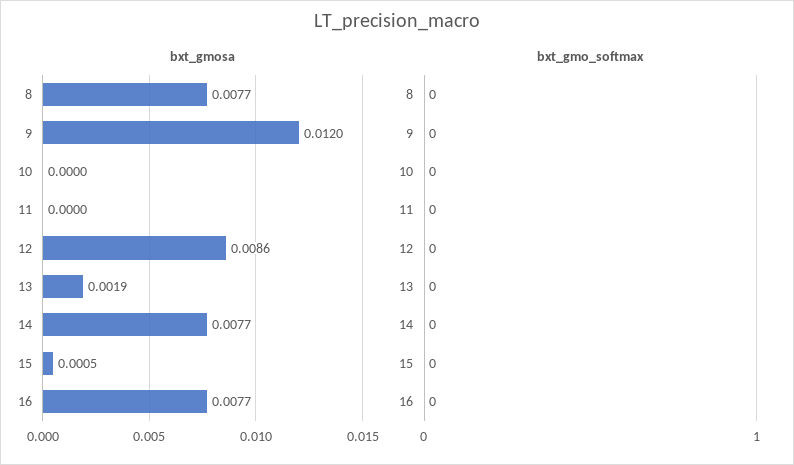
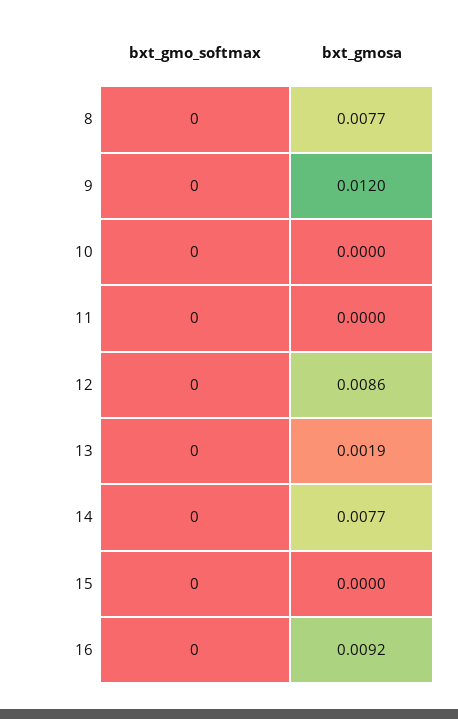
bxt_gmosa, 15: 0.0005 -> 0
bxt_gmosa, 16: 0.0077 -> 0.0092

